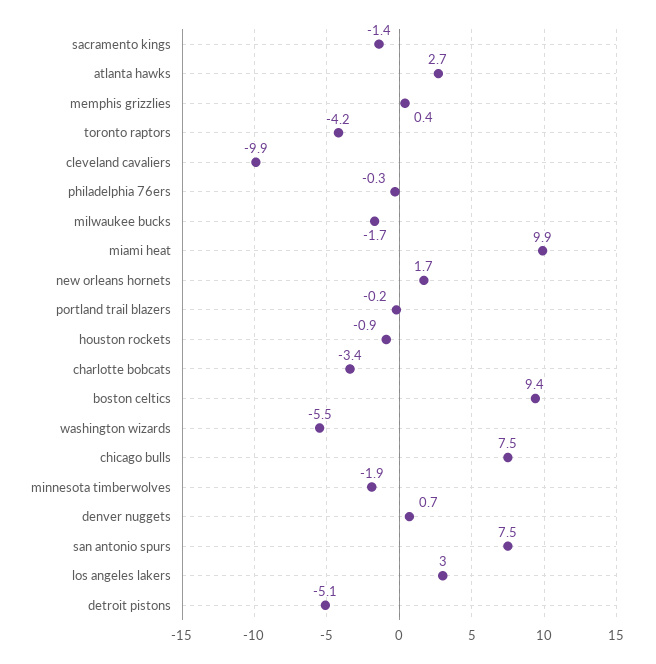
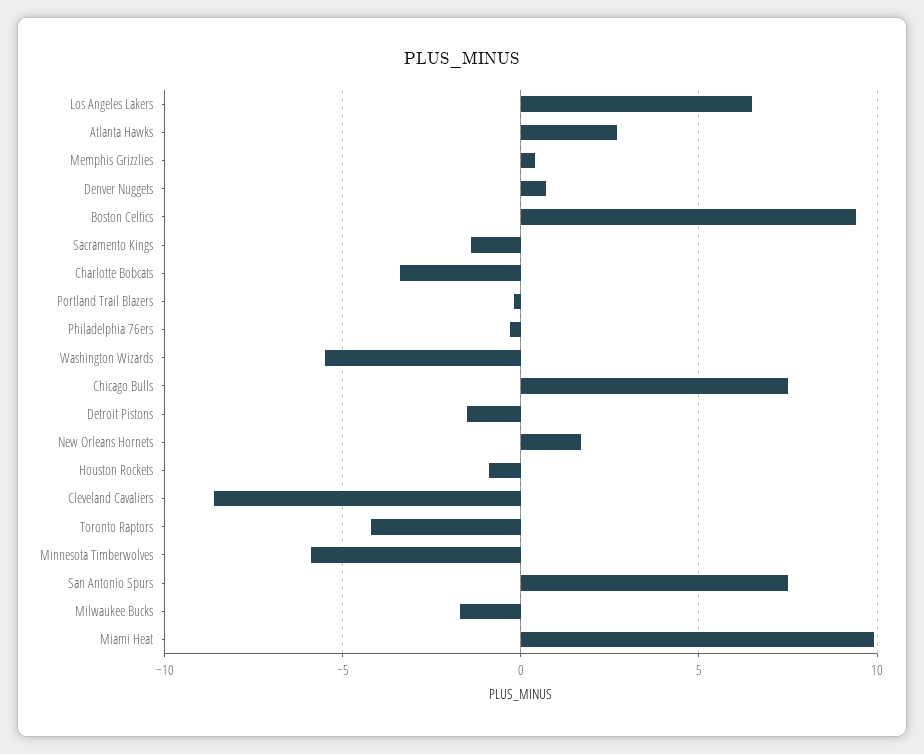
cleveland cavaliers: -9.9 -> -8.5
minnesota timberwolves: -1.9 -> -6
los angeles lakers: 3 -> 6.5
detroit pistons: -5.1 -> -1.5

